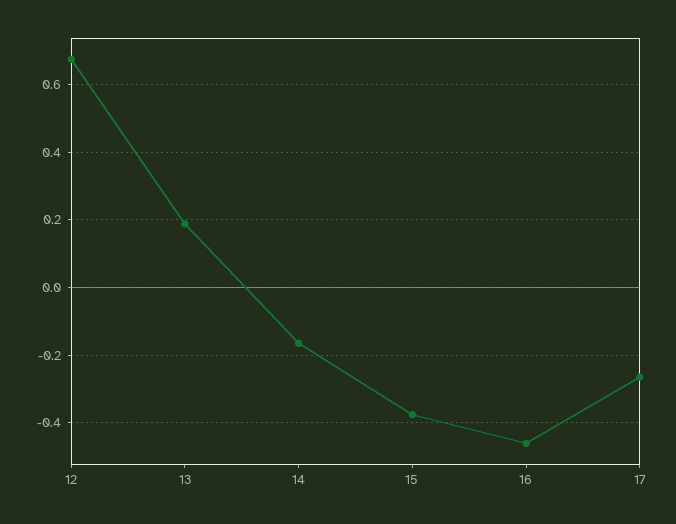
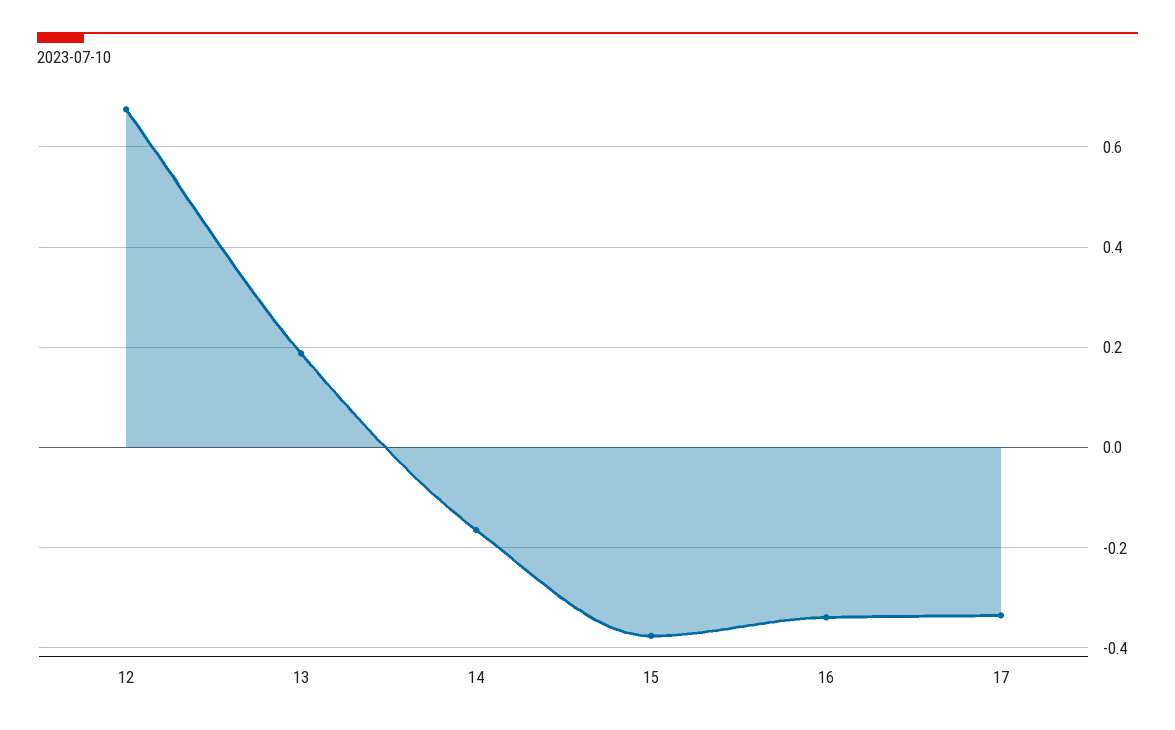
16: -0.46 -> -0.34
17: -0.26 -> -0.34

